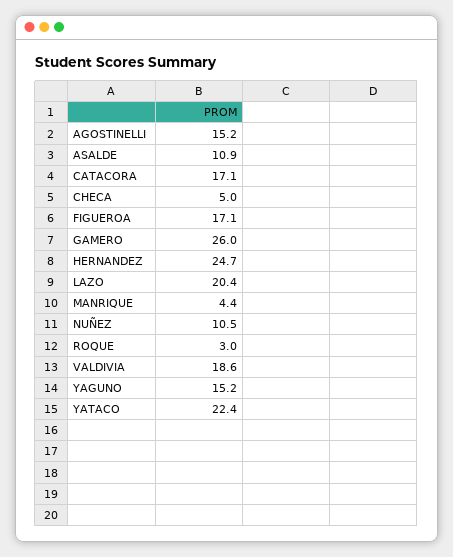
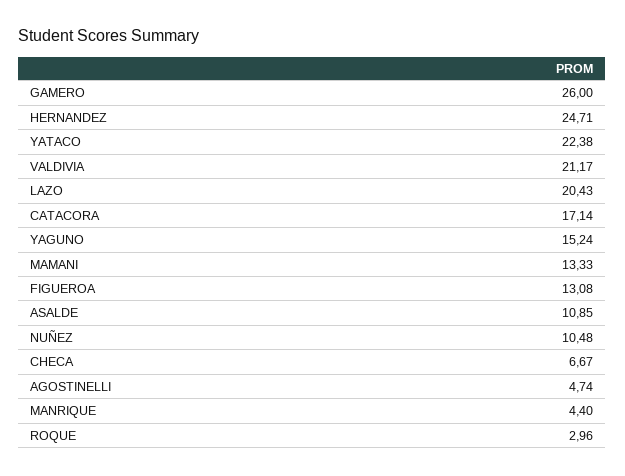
AGOSTINELLI: 15.2 -> 4.74
CHECA: 5 -> 6.67
FIGUEROA: 17.1 -> 13.08
VALDIVIA: 18.6 -> 21.17
MAMANI: none -> 13.33

